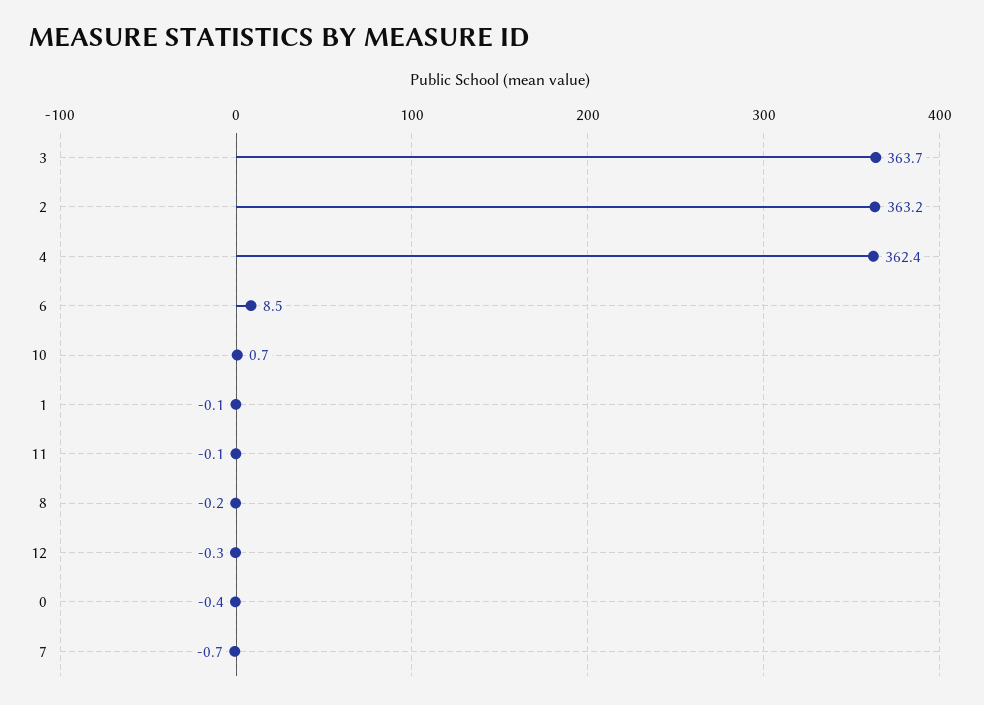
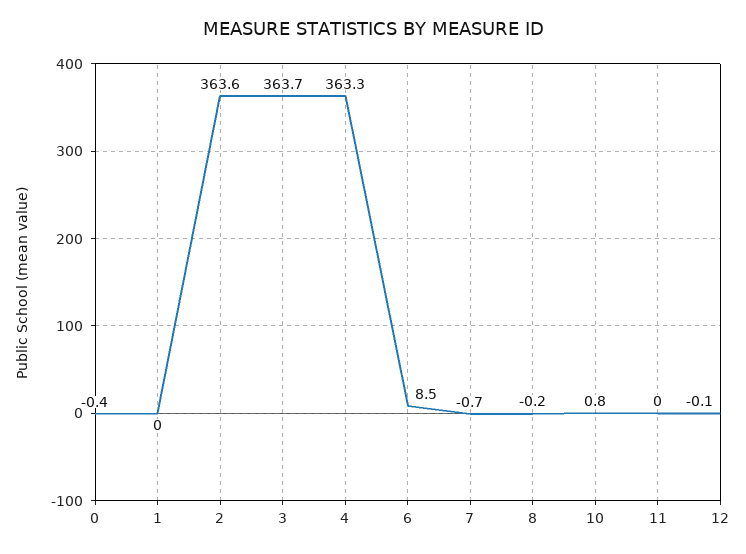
2: 363.2 -> 363.6
4: 362.4 -> 363.3
10: 0.7 -> 0.8
1: -0.1 -> 0
11: -0.1 -> 0
12: -0.3 -> -0.1

